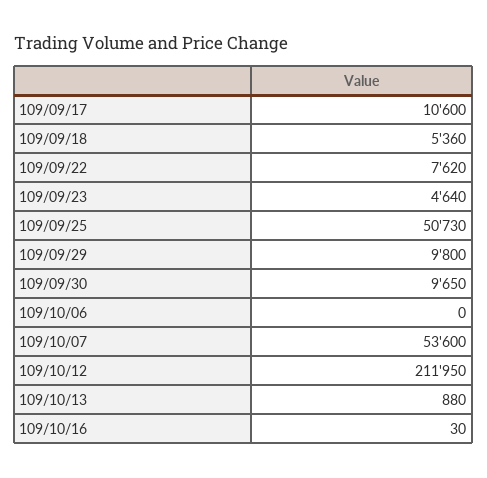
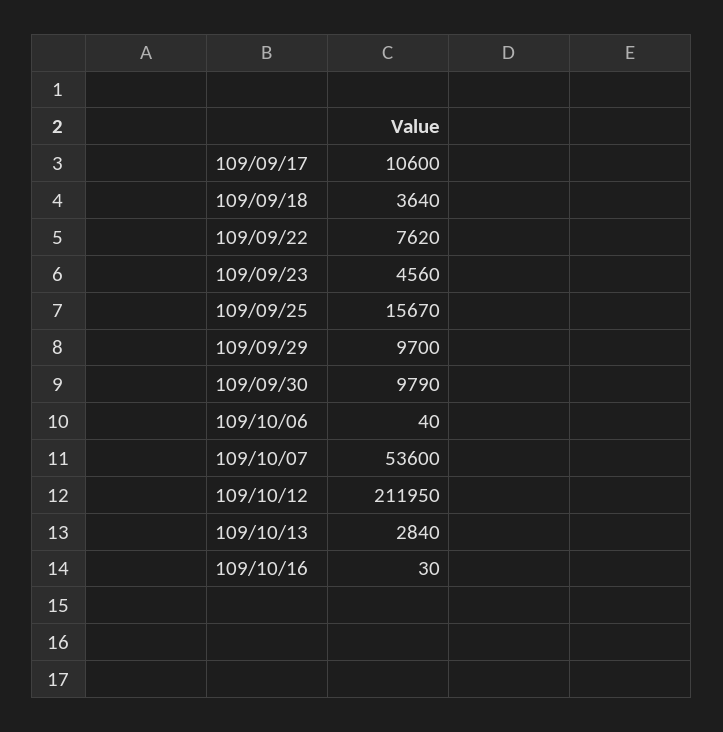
109/09/18: 5360 -> 3640
109/09/23: 4640 -> 4560
109/09/25: 50730 -> 15670
109/09/29: 9800 -> 9700
109/09/30: 9650 -> 9790
109/10/06: 0 -> 40
109/10/13: 880 -> 2840

